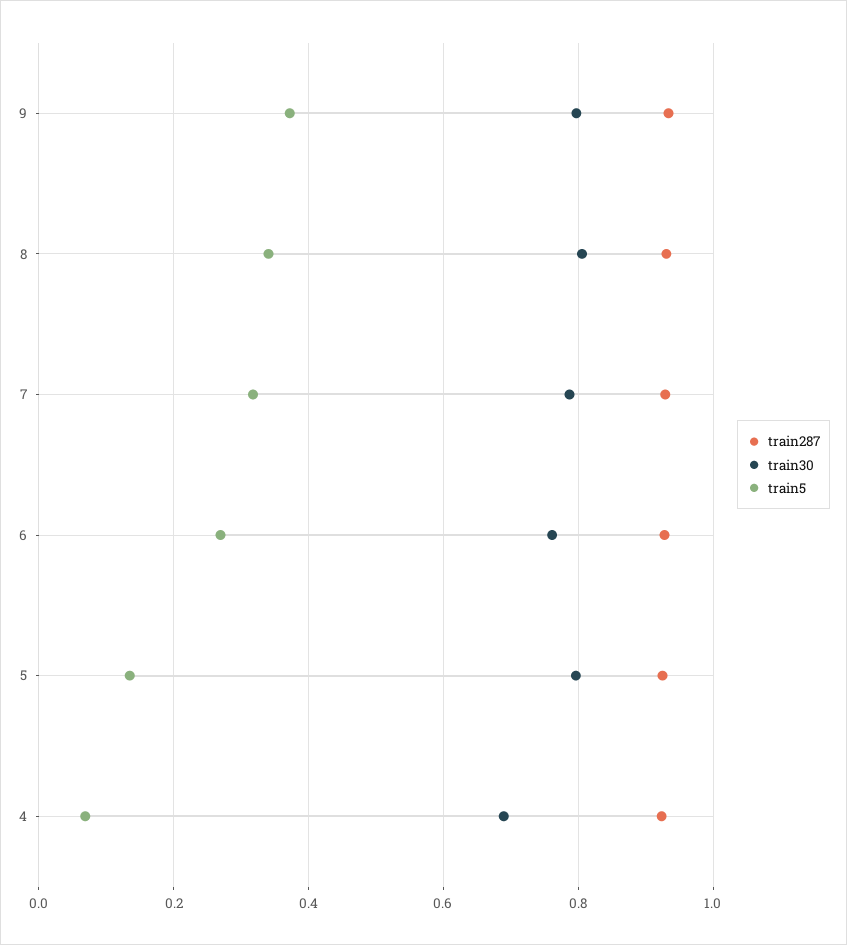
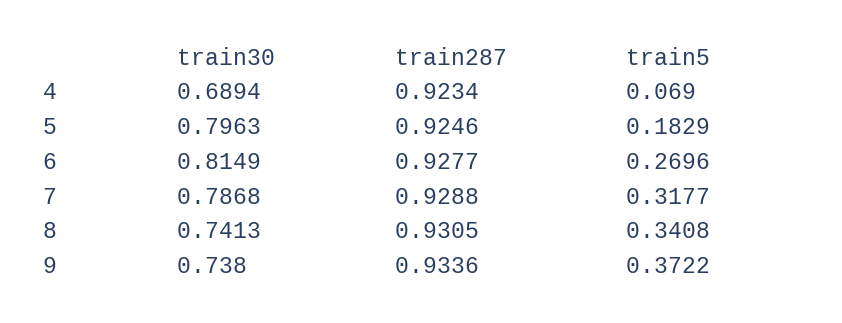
train30, 9: 0.8 -> 0.738
train30, 8: 0.8 -> 0.7413
train30, 6: 0.76 -> 0.8149
train5, 5: 0.14 -> 0.1829

